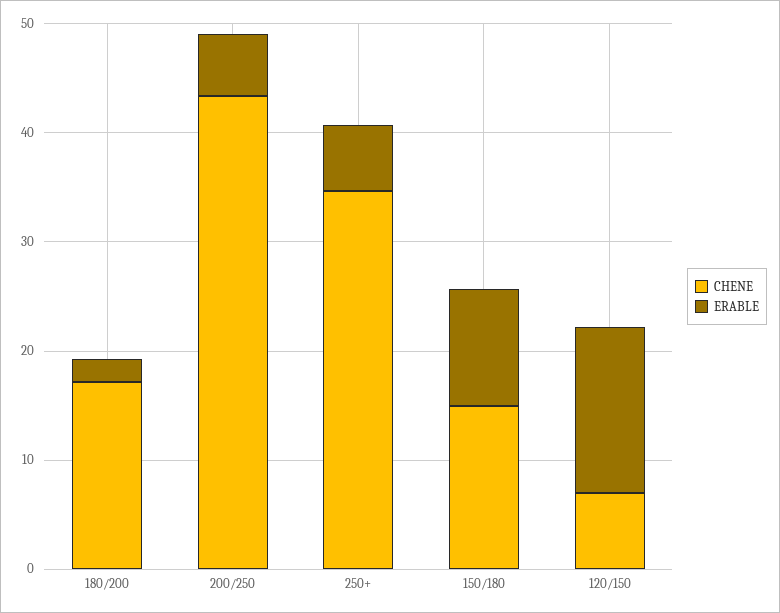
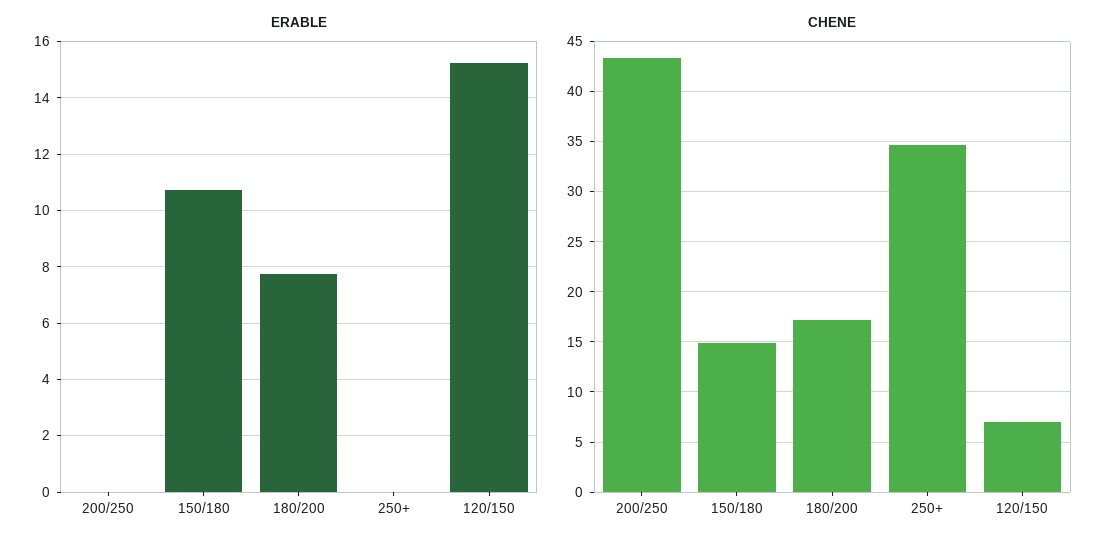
ERABLE, 180/200: 2 -> 7.75
ERABLE, 200/250: 6 -> 0
ERABLE, 250+: 6 -> 0

